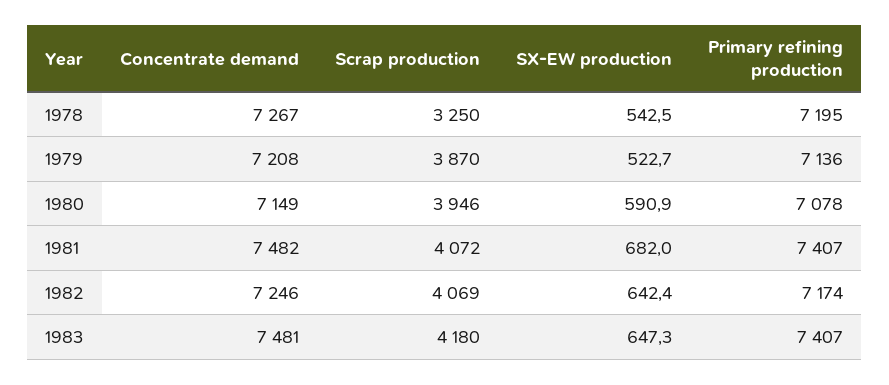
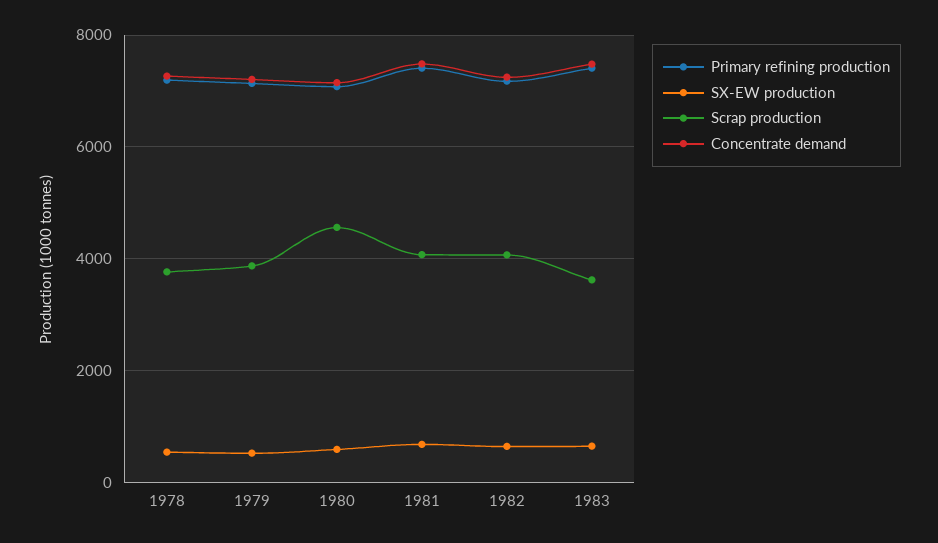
Scrap production, 1978: 3250 -> 3800
Scrap production, 1980: 3946 -> 4600
Scrap production, 1983: 4180 -> 3600

